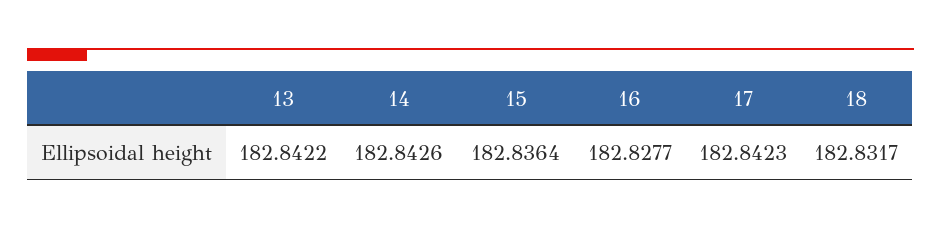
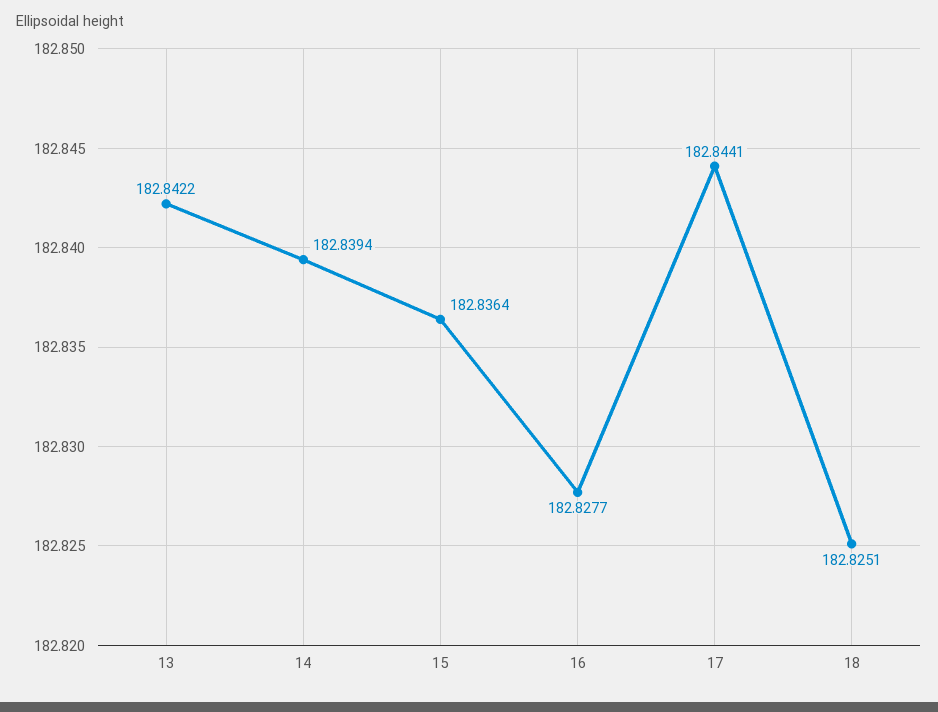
14: 182.8426 -> 182.8394
17: 182.8423 -> 182.8441
18: 182.8317 -> 182.8251

